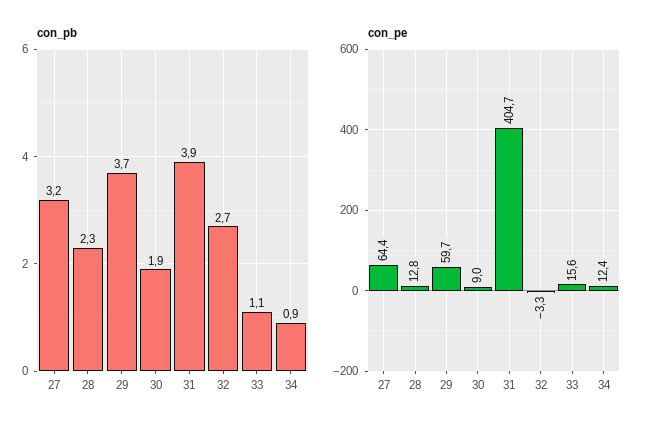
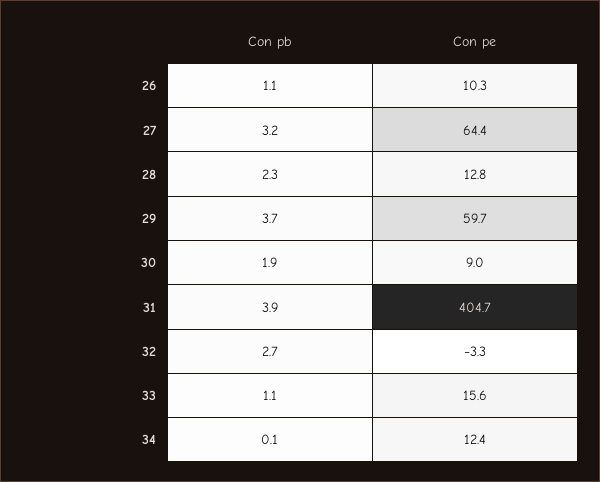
con_pb, 34: 0.9 -> 0.1
con_pb, 26: none -> 1.1
con_pe, 26: none -> 10.3

